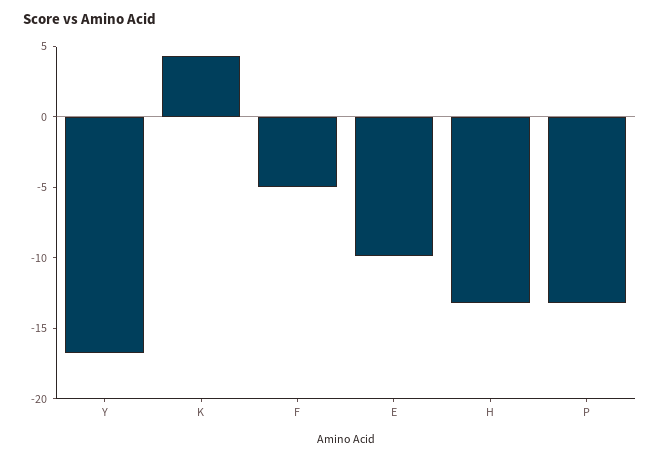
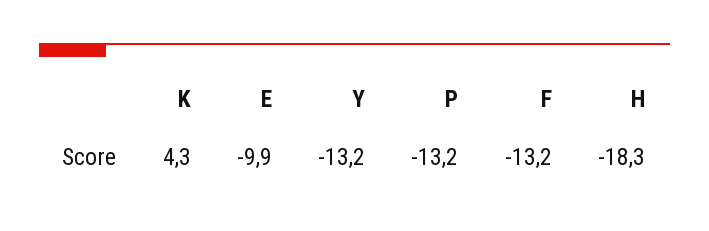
Y: -17 -> -13.2
F: -5 -> -13.2
H: -13 -> -18.3

